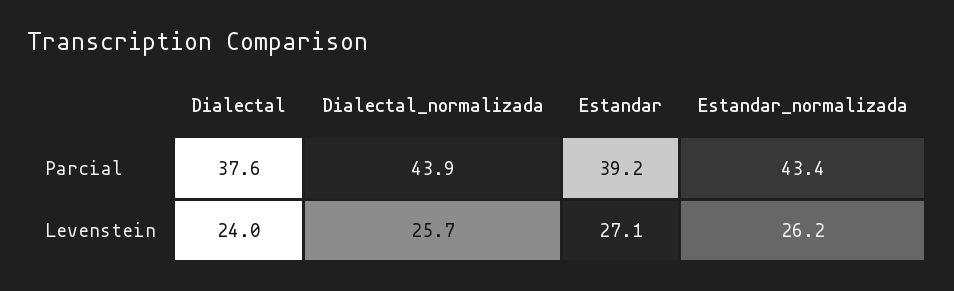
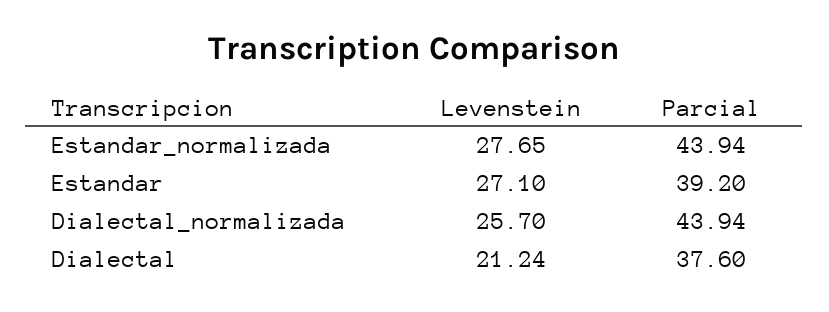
Estandar_normalizada, Parcial: 43.4 -> 43.94
Dialectal, Levenstein: 24 -> 21.24
Estandar_normalizada, Levenstein: 26.2 -> 27.65

